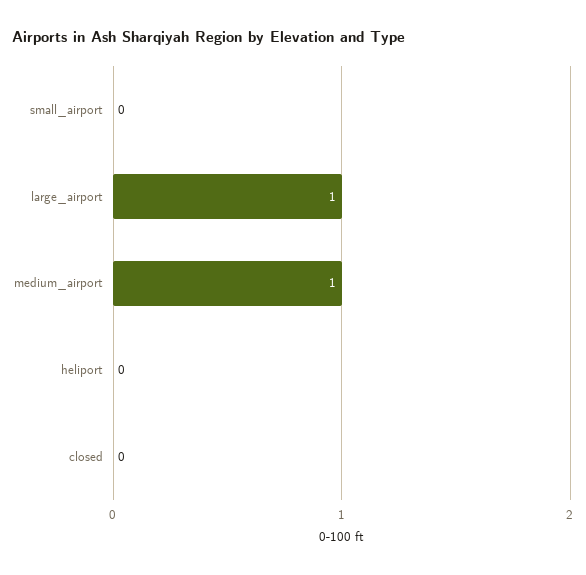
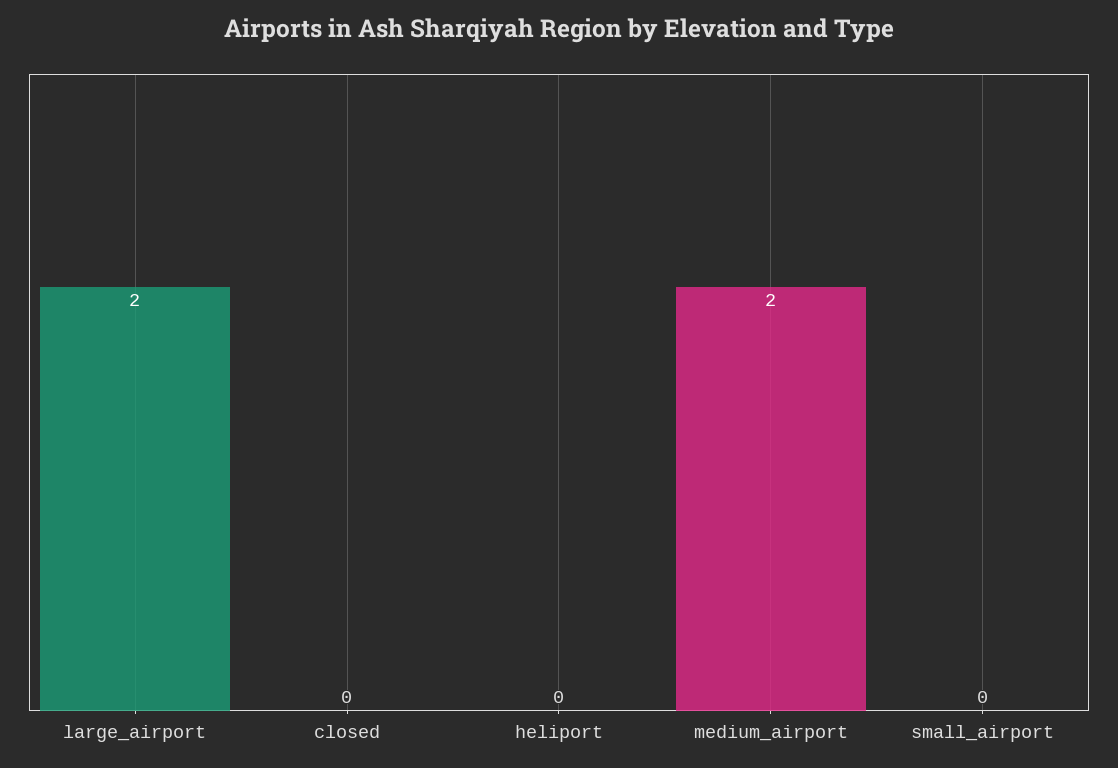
large_airport: 1 -> 2
medium_airport: 1 -> 2

